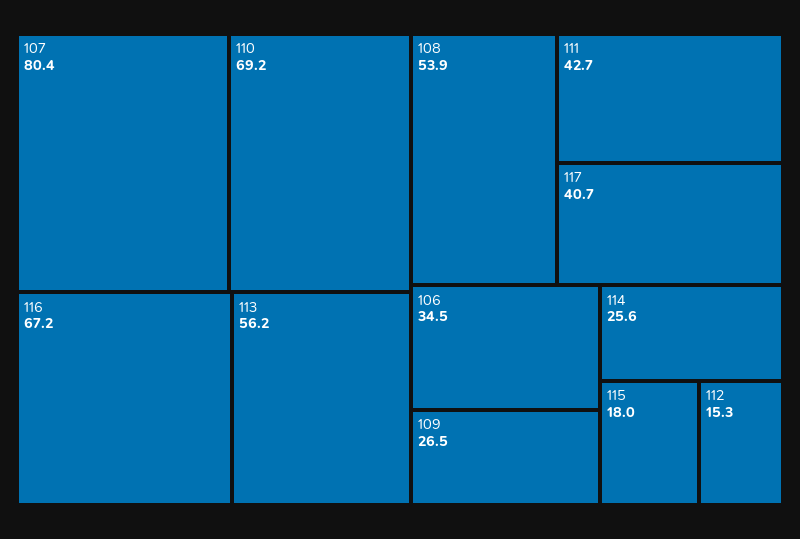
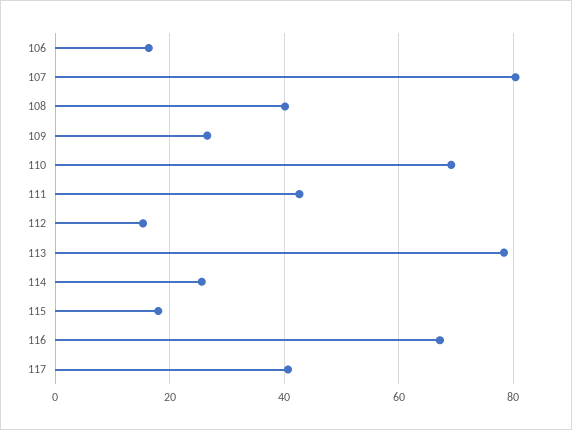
113: 56.2 -> 78
108: 53.9 -> 40
106: 34.5 -> 16

